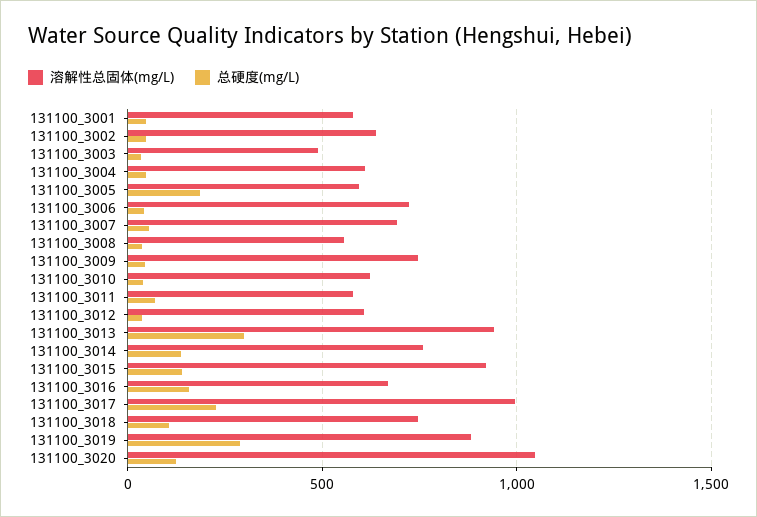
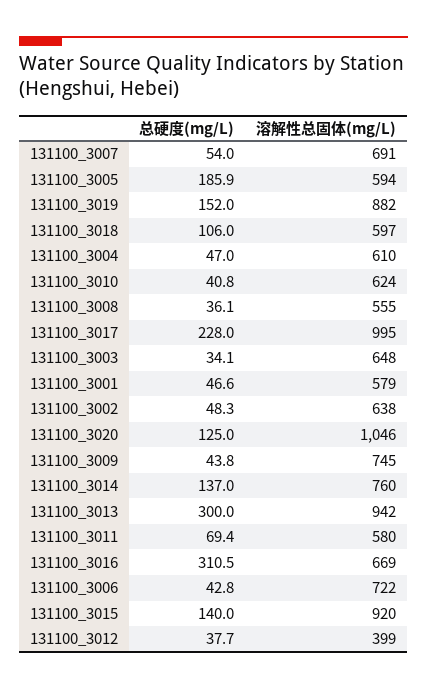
溶解性总固体(mg/L), 131100_3003: 500 -> 648
溶解性总固体(mg/L), 131100_3012: 600 -> 399
总硬度(mg/L), 131100_3016: 150 -> 310.5
溶解性总固体(mg/L), 131100_3018: 750 -> 597
总硬度(mg/L), 131100_3019: 300 -> 152

